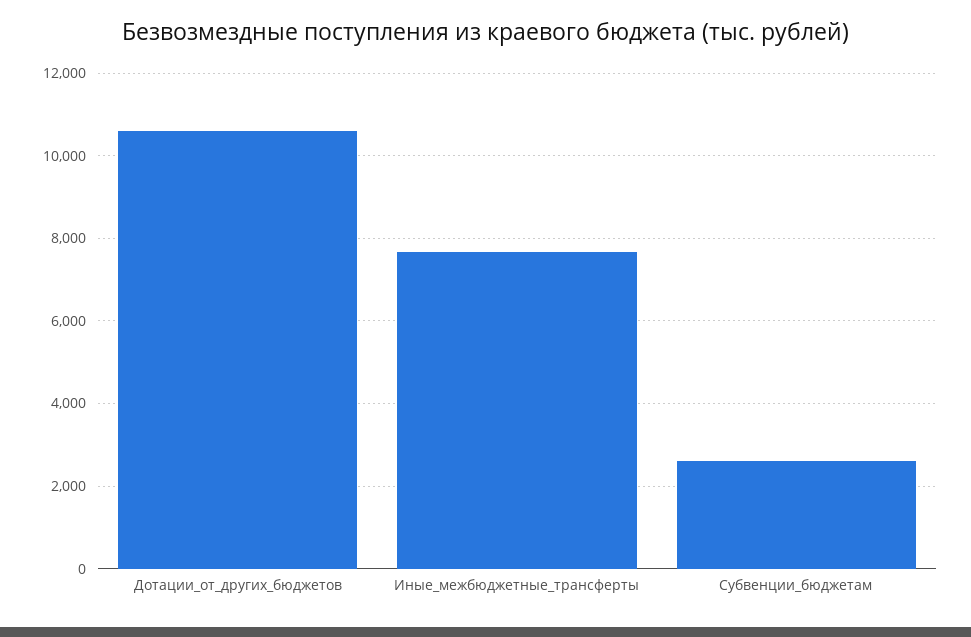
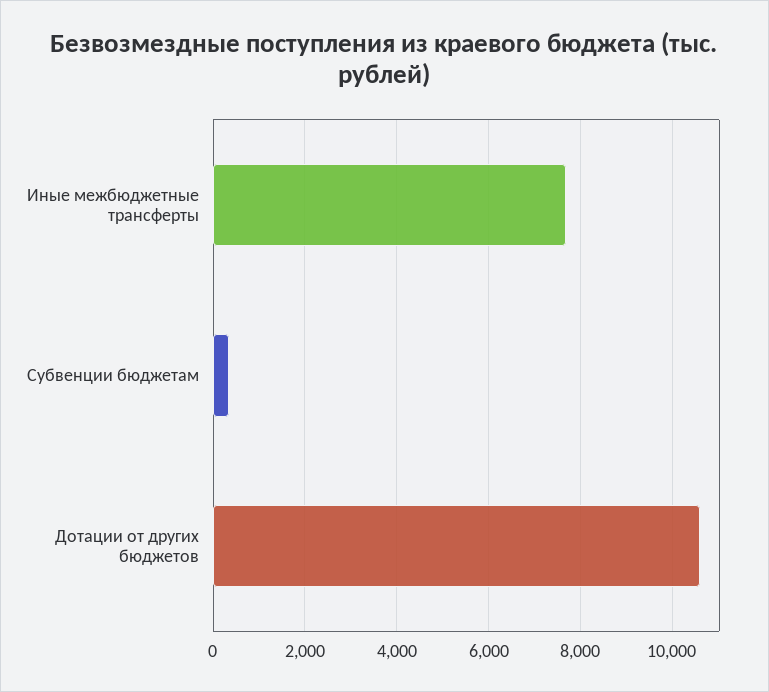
Субвенции_бюджетам: 2600 -> 400

